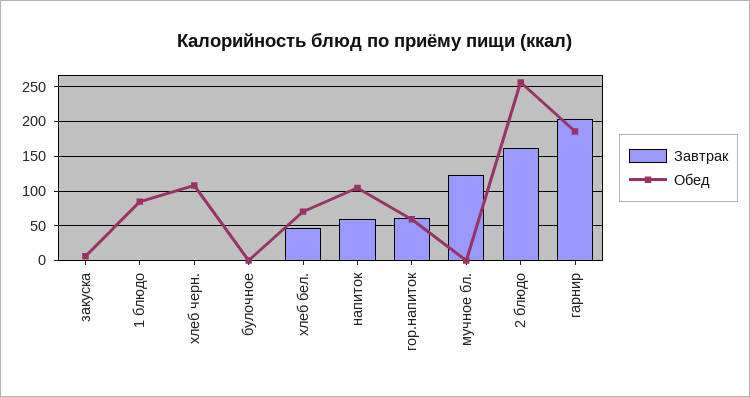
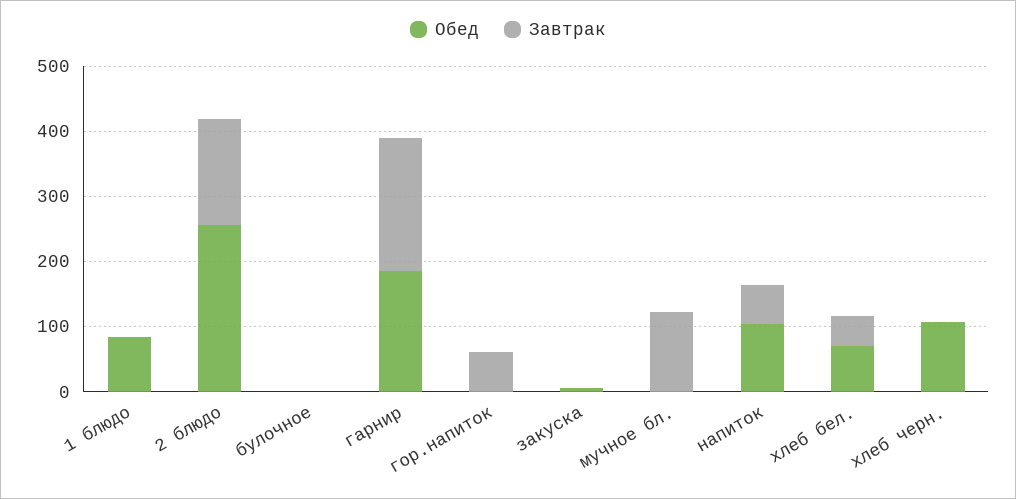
Обед, гор.напиток: 60 -> 0

